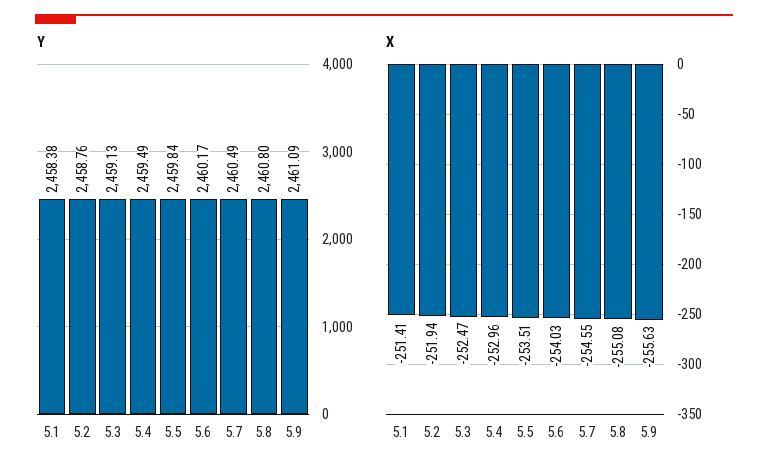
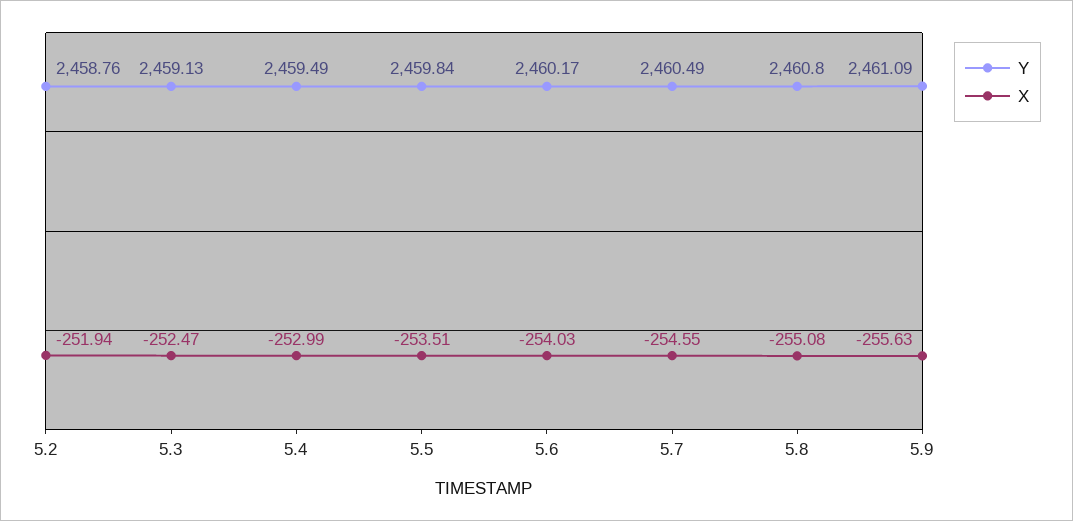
Y, 5.1: 2458.38 -> none
X, 5.1: -251.41 -> none
X, 5.4: -252.96 -> -252.99

